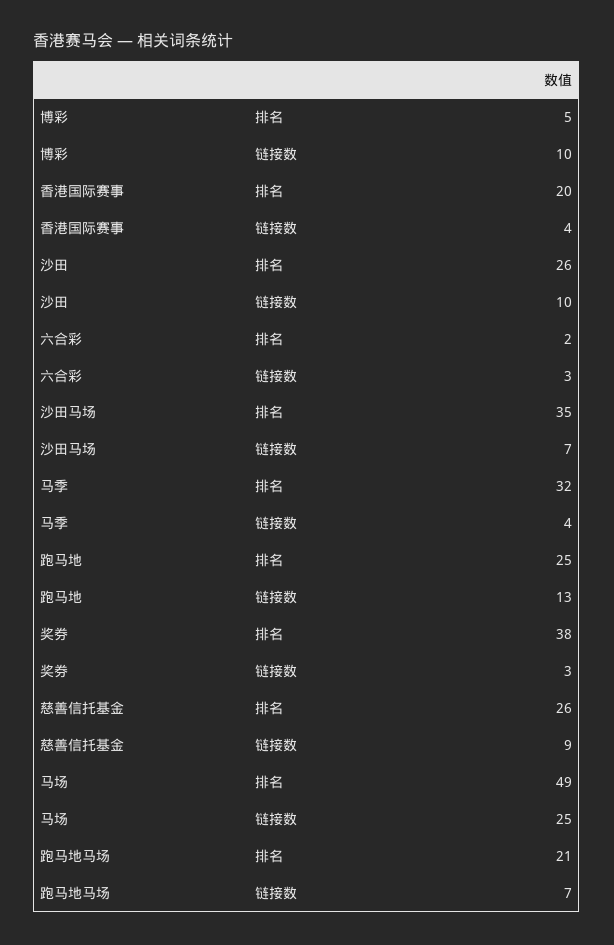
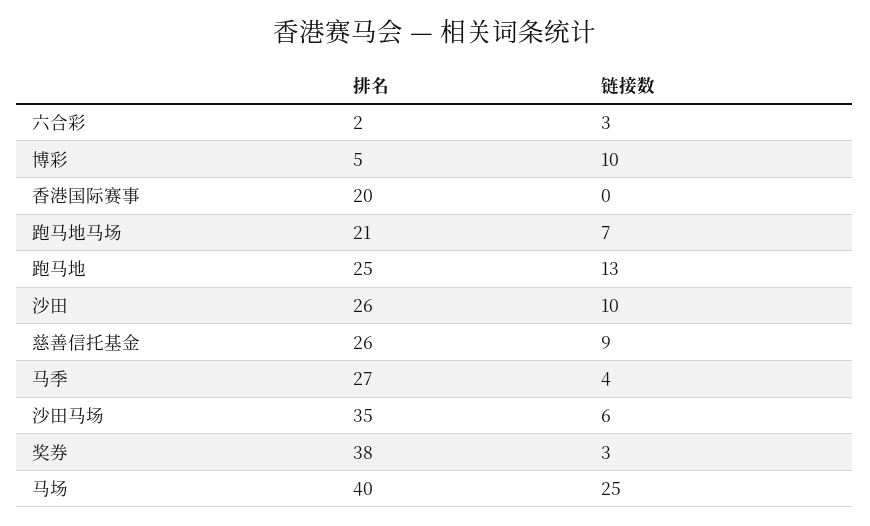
香港国际赛事, 链接数: 4 -> 0
沙田马场, 链接数: 7 -> 6
马季, 排名: 32 -> 27
马场, 排名: 49 -> 40

